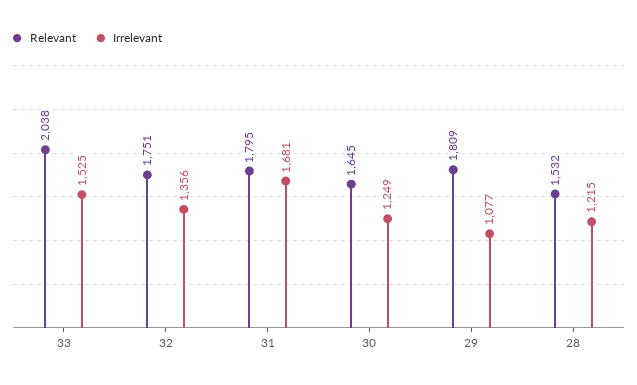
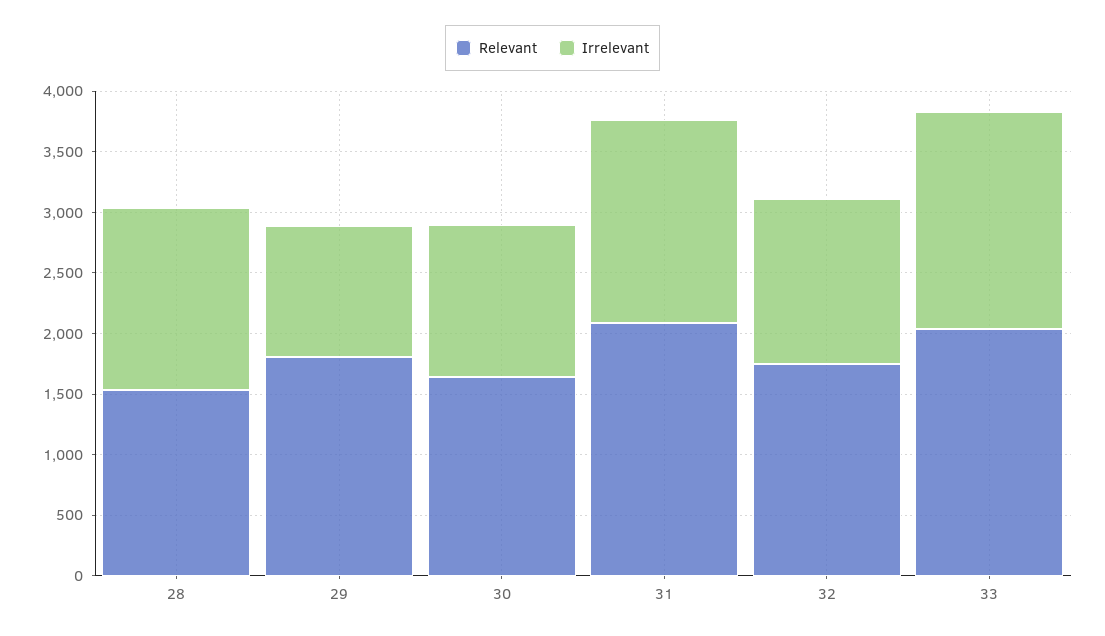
Irrelevant, 33: 1525 -> 1800
Relevant, 31: 1795 -> 2100
Irrelevant, 28: 1215 -> 1500

